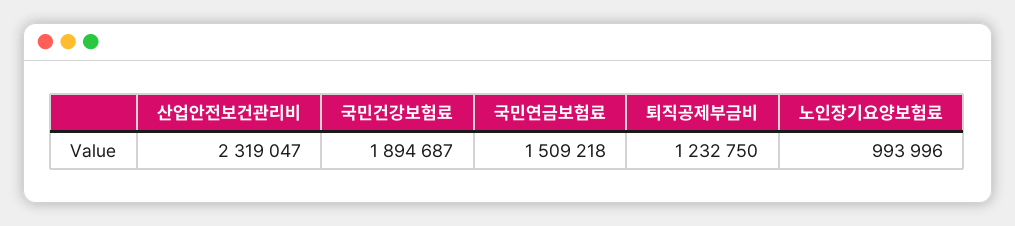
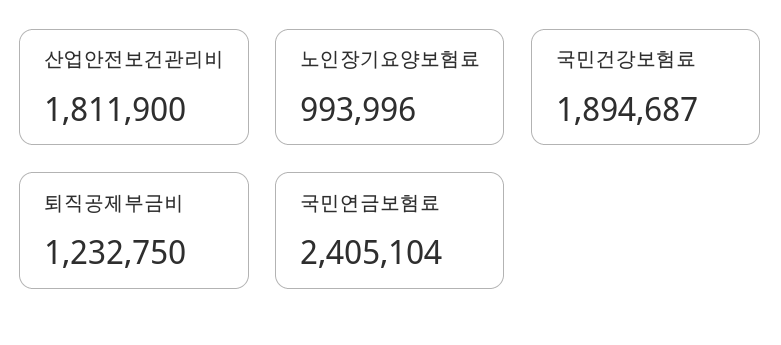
산업안전보건관리비: 2319047 -> 1811900
국민연금보험료: 1509218 -> 2405104

